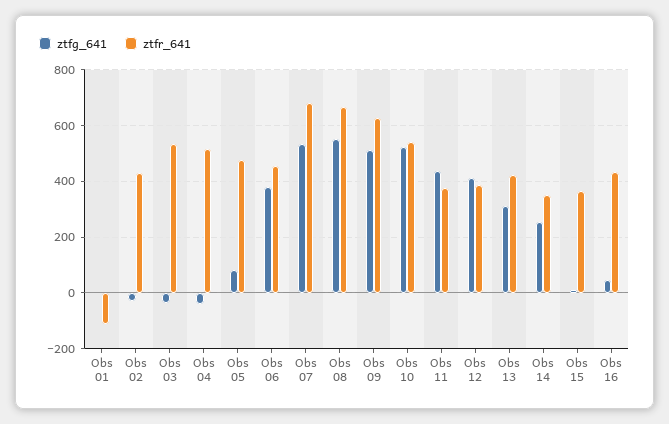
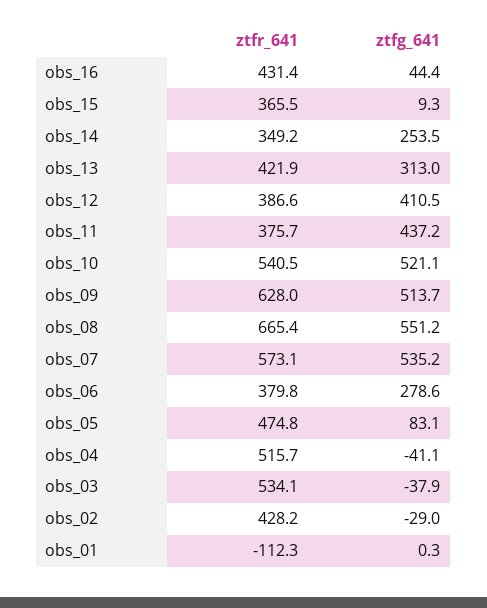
ztfg_641, Obs 06: 375 -> 278.6
ztfr_641, Obs 06: 450 -> 379.8
ztfr_641, Obs 07: 675 -> 573.1

